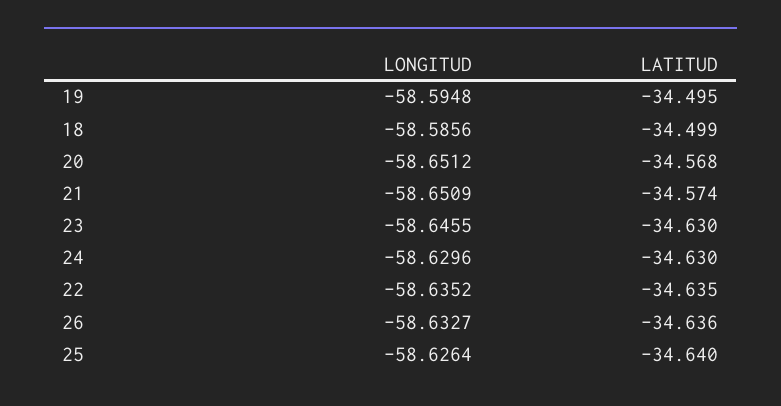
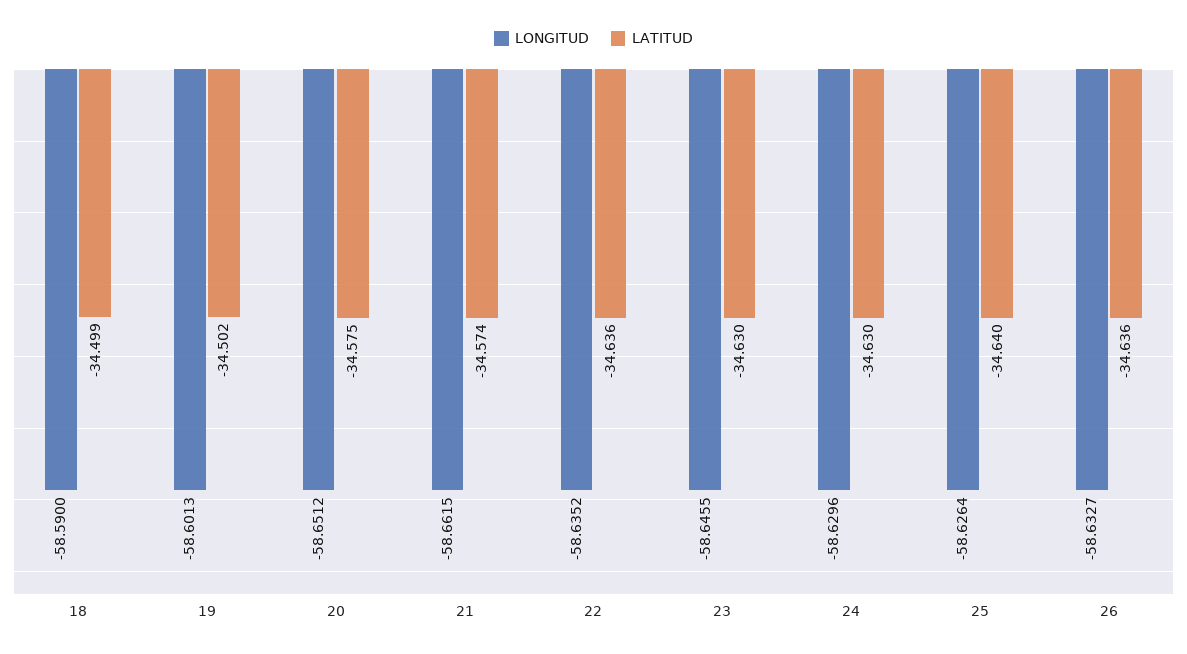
LONGITUD, 19: -58.5948 -> -58.6013
LATITUD, 19: -34.495 -> -34.502
LONGITUD, 18: -58.5856 -> -58.59
LATITUD, 20: -34.568 -> -34.575
LONGITUD, 21: -58.6509 -> -58.6615
LATITUD, 22: -34.635 -> -34.636

